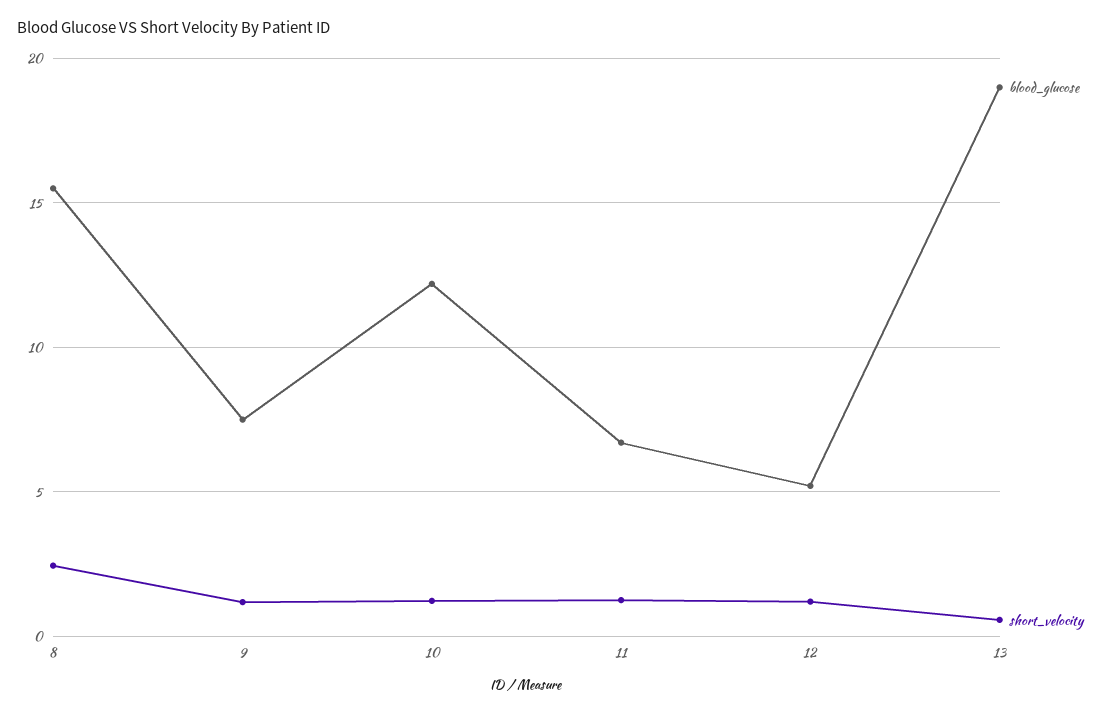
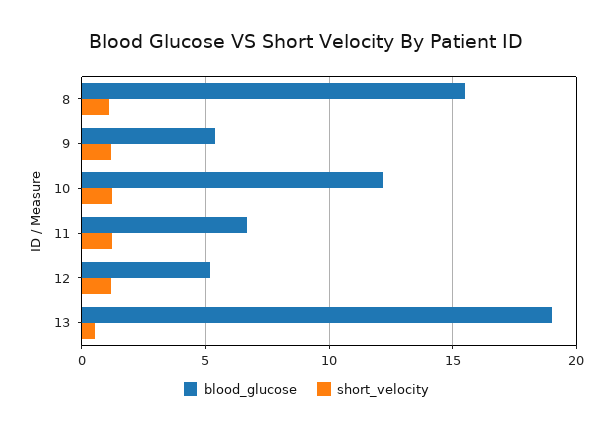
short_velocity, 8: 2.5 -> 1
blood_glucose, 9: 7.5 -> 5.5

